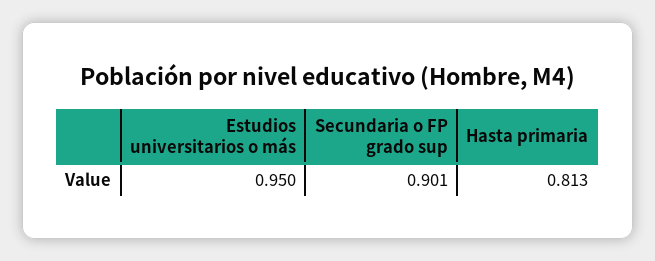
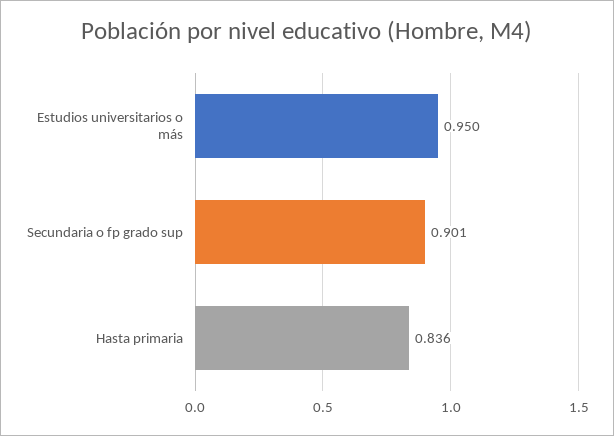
Hasta primaria: 0.813 -> 0.836

